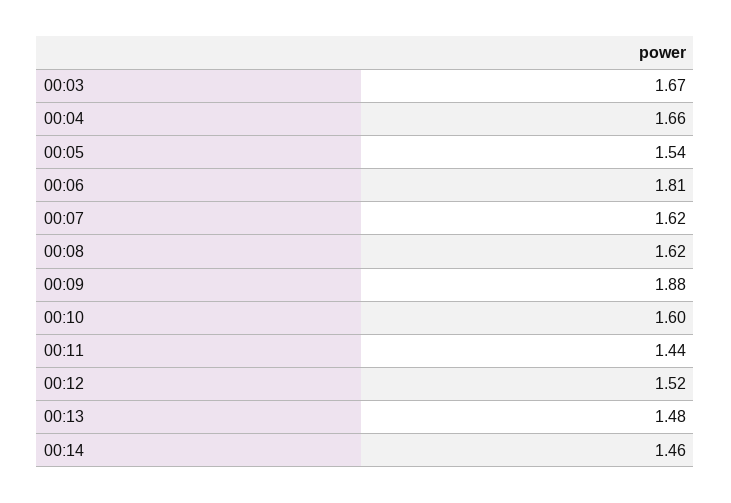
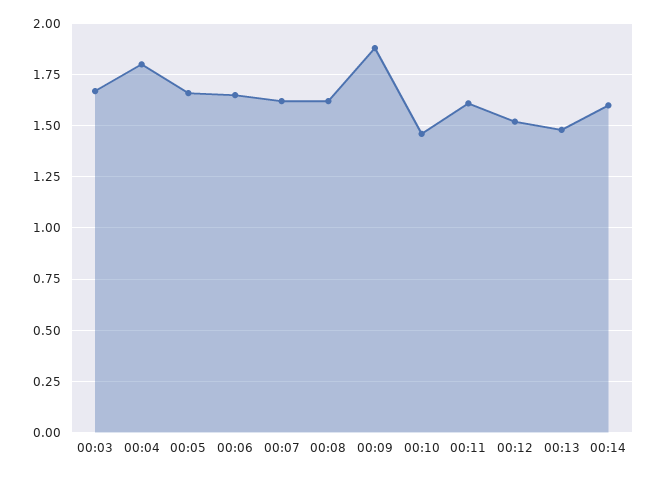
00:04: 1.66 -> 1.8
00:05: 1.54 -> 1.65
00:06: 1.81 -> 1.65
00:10: 1.6 -> 1.45
00:11: 1.44 -> 1.6
00:14: 1.46 -> 1.6

